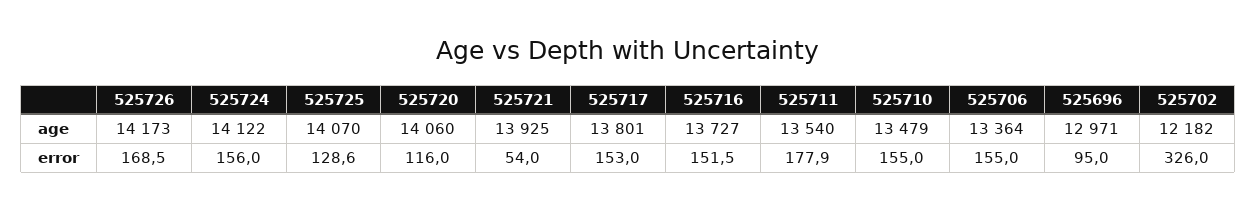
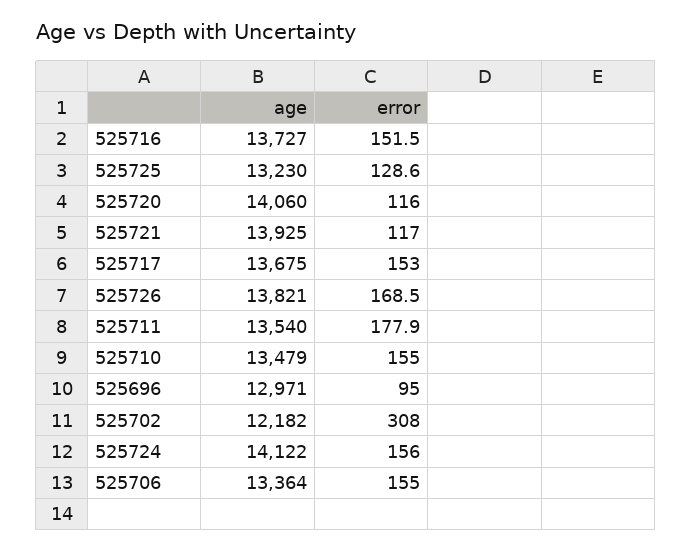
525726, age: 14173 -> 13821
525725, age: 14070 -> 13230
525717, age: 13801 -> 13675
525721, error: 54 -> 117
525702, error: 326 -> 308

